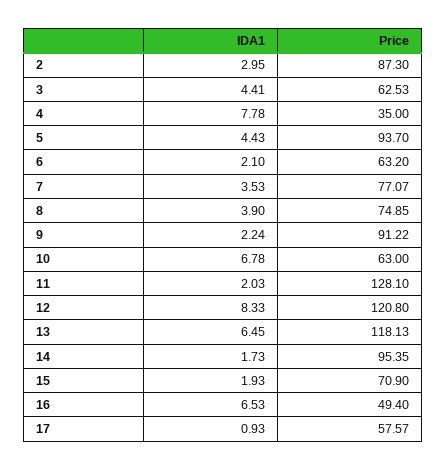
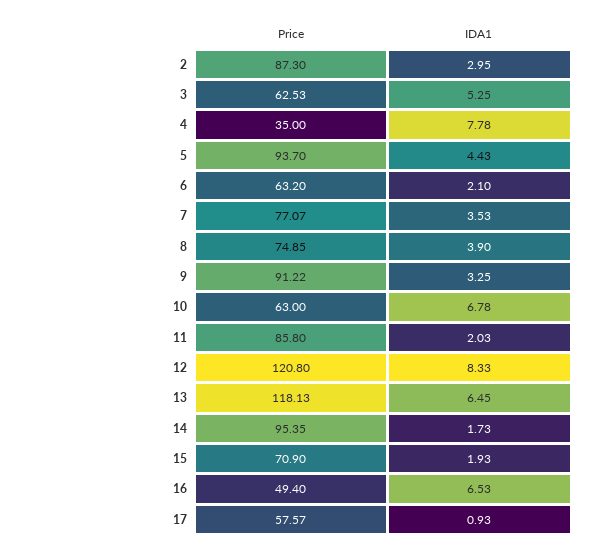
IDA1, 3: 4.41 -> 5.25
IDA1, 9: 2.24 -> 3.25
Price, 11: 128.1 -> 85.8

